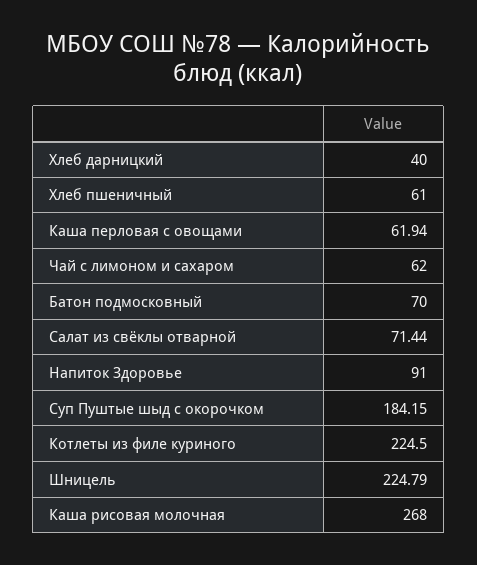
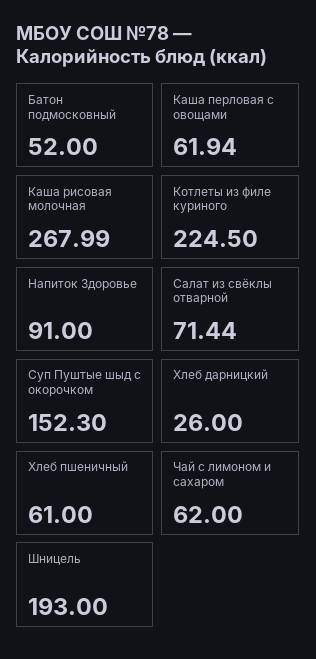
Хлеб дарницкий: 40 -> 26
Батон подмосковный: 70 -> 52
Суп Пуштые шыд с окорочком: 184.15 -> 152.3
Шницель: 224.79 -> 193
Каша рисовая молочная: 268 -> 267.99

